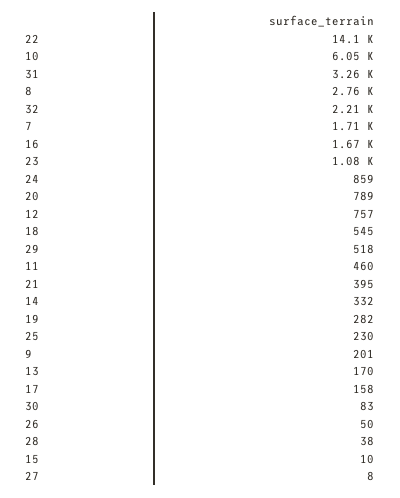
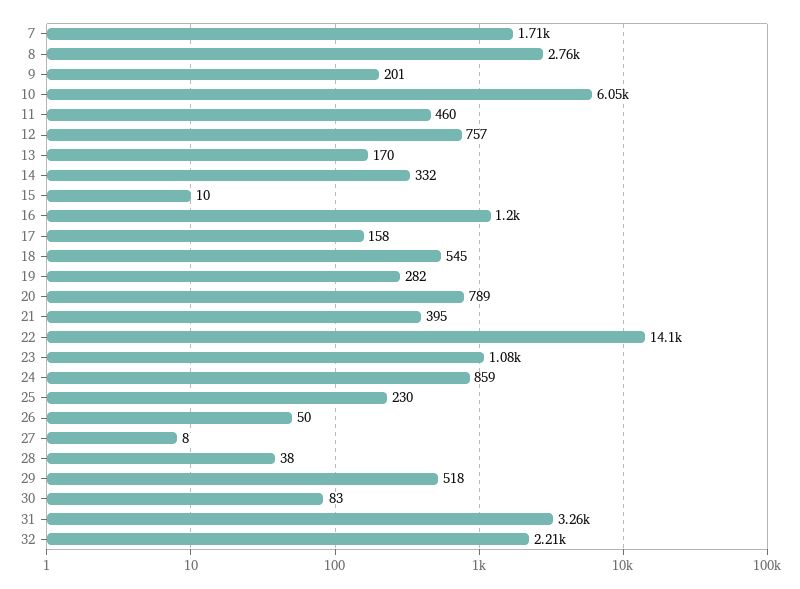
16: 1670 -> 1200

